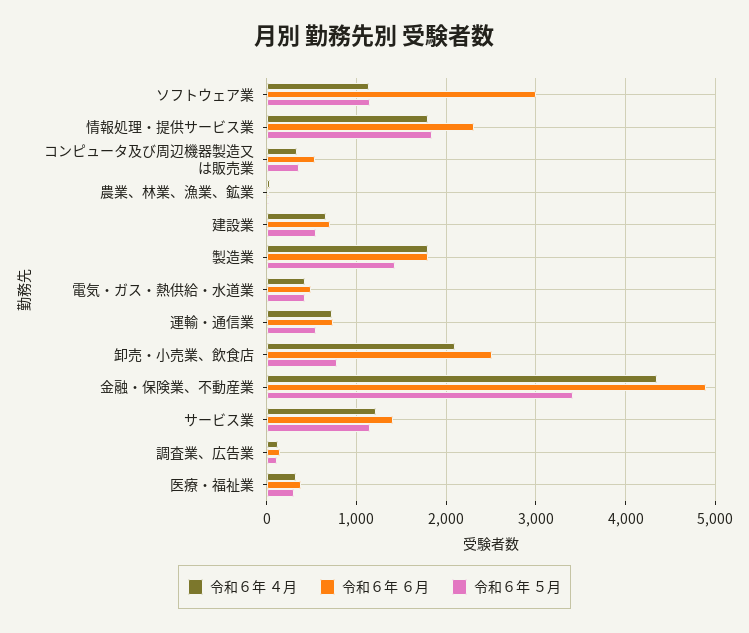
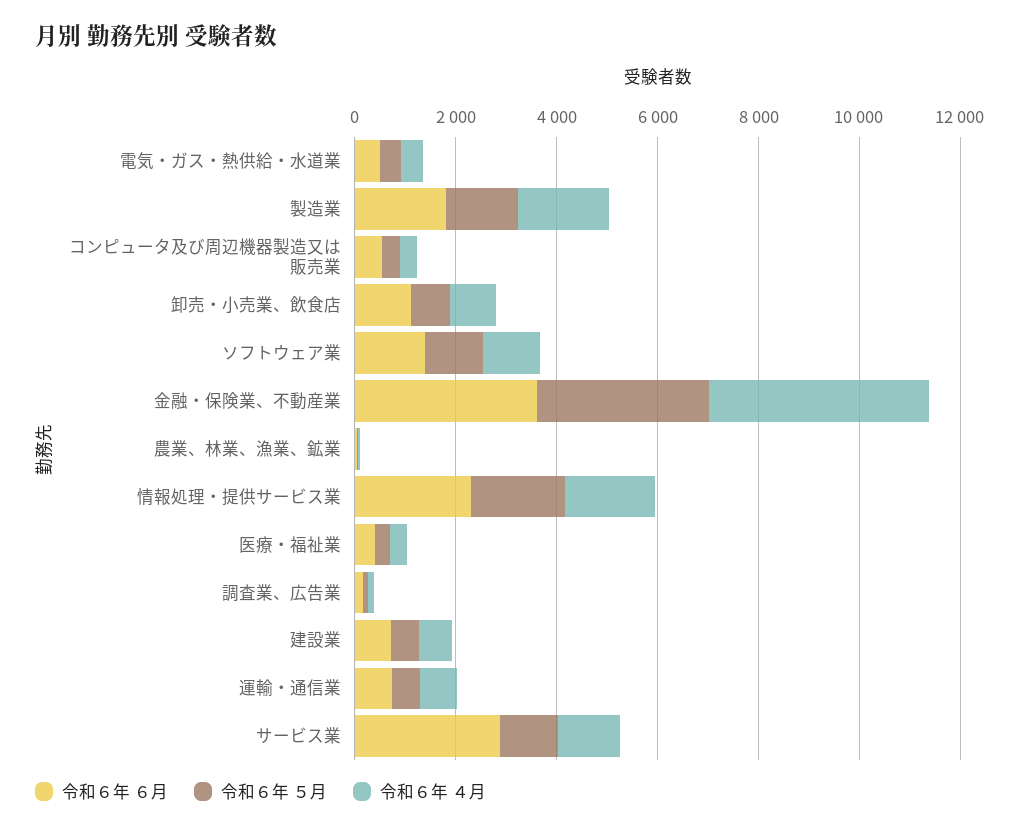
令和６年 ６月, ソフトウェア業: 3000 -> 1500
令和６年 ４月, 卸売・小売業、飲食店: 2100 -> 1000
令和６年 ６月, 卸売・小売業、飲食店: 2500 -> 1000
令和６年 ６月, 金融・保険業、不動産業: 4900 -> 3500
令和６年 ６月, サービス業: 1400 -> 3000

